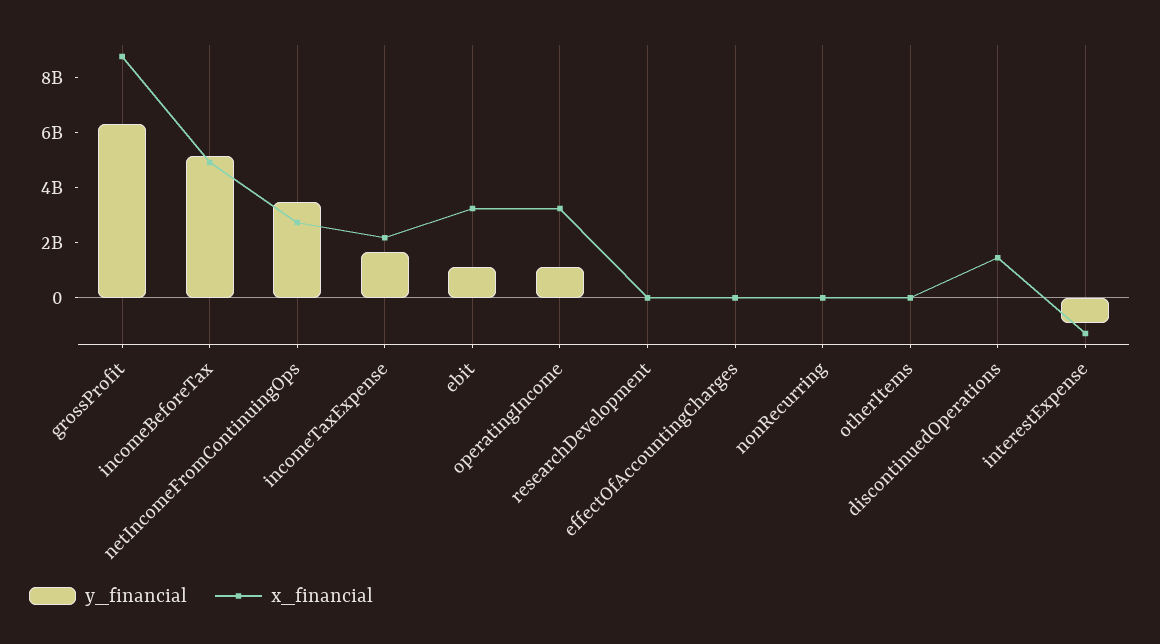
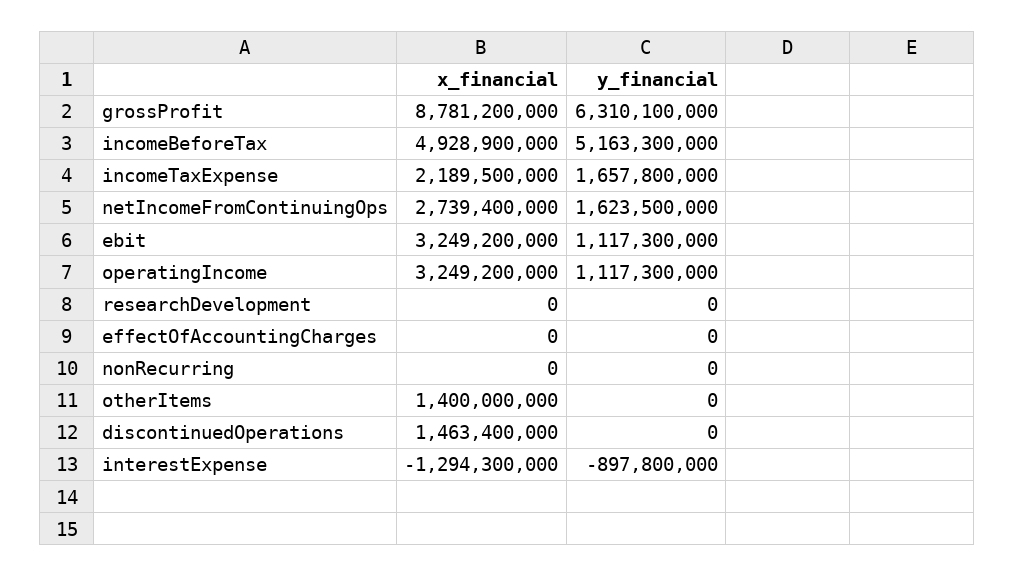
y_financial, netIncomeFromContinuingOps: 3500000000 -> 1623500000
x_financial, otherItems: 0 -> 1400000000

